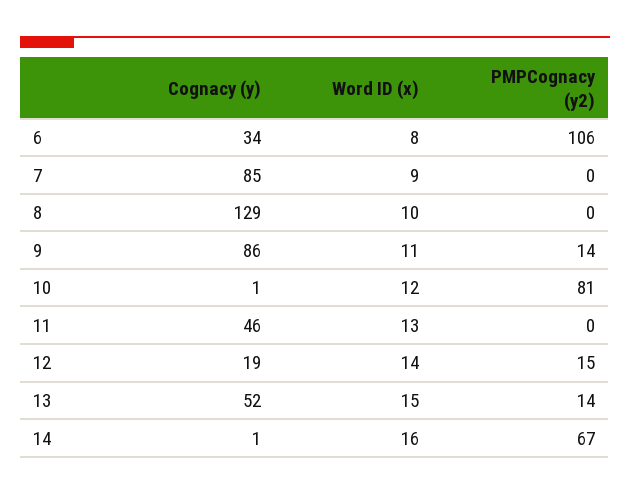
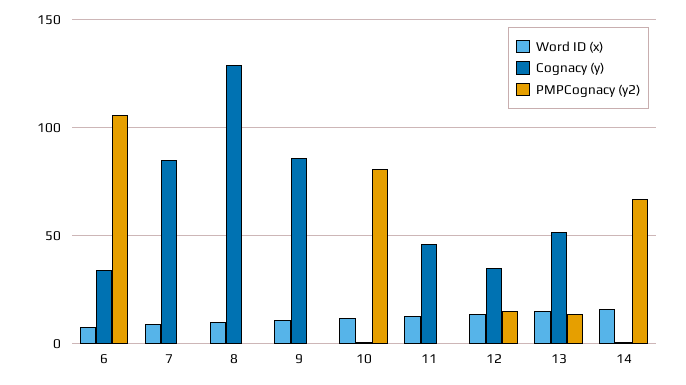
PMPCognacy (y2), 9: 14 -> 0
Cognacy (y), 12: 19 -> 35

